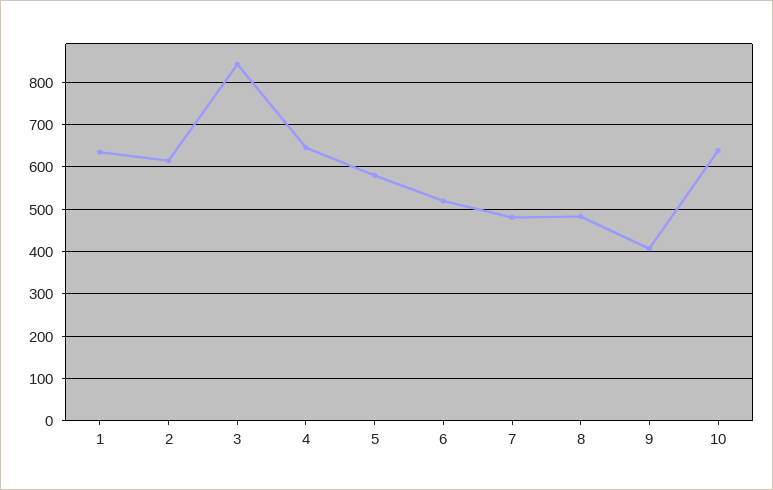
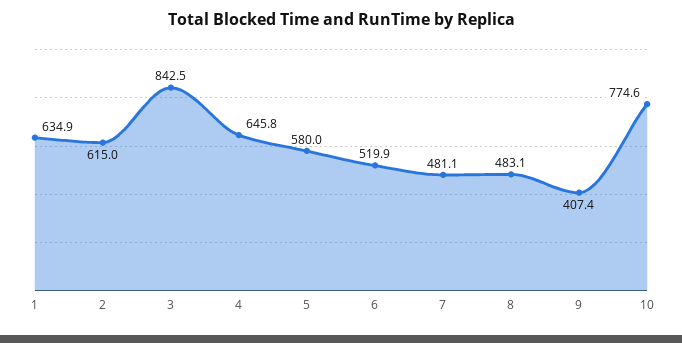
10: 640 -> 774.6

